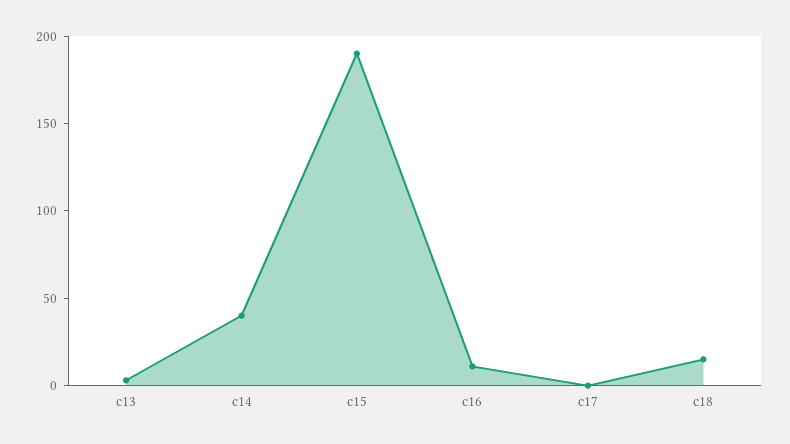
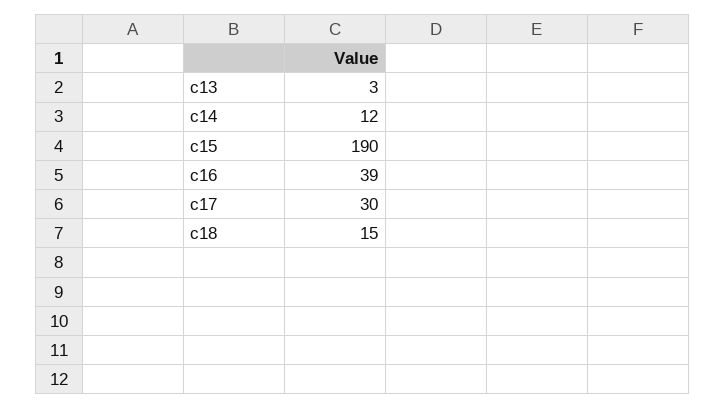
c14: 40 -> 12
c16: 10 -> 39
c17: 0 -> 30

